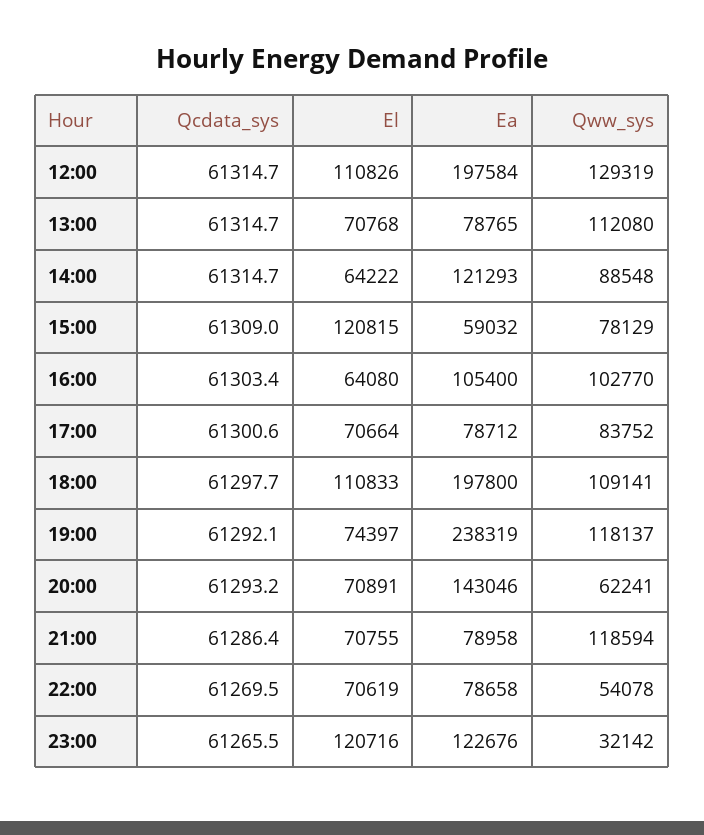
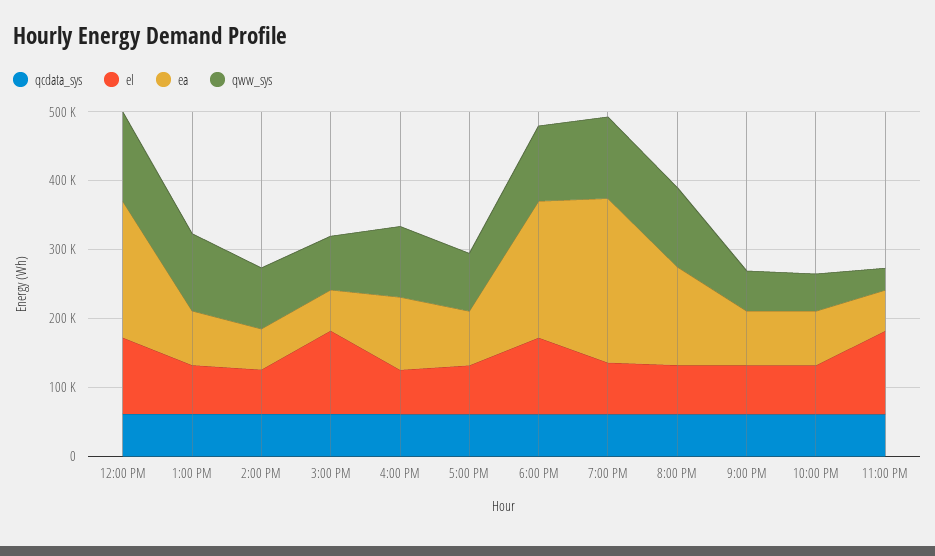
Ea, 14:00: 121293 -> 60000
Qww_sys, 20:00: 62241 -> 120000
Qww_sys, 21:00: 118594 -> 60000
Ea, 23:00: 122676 -> 60000

